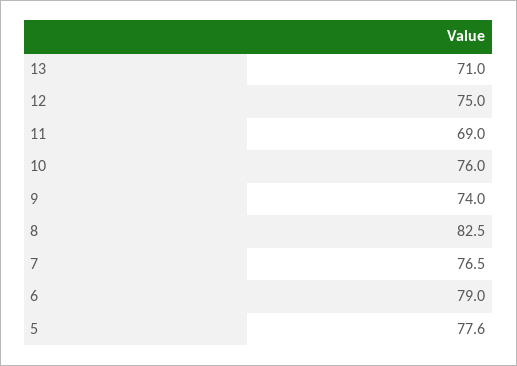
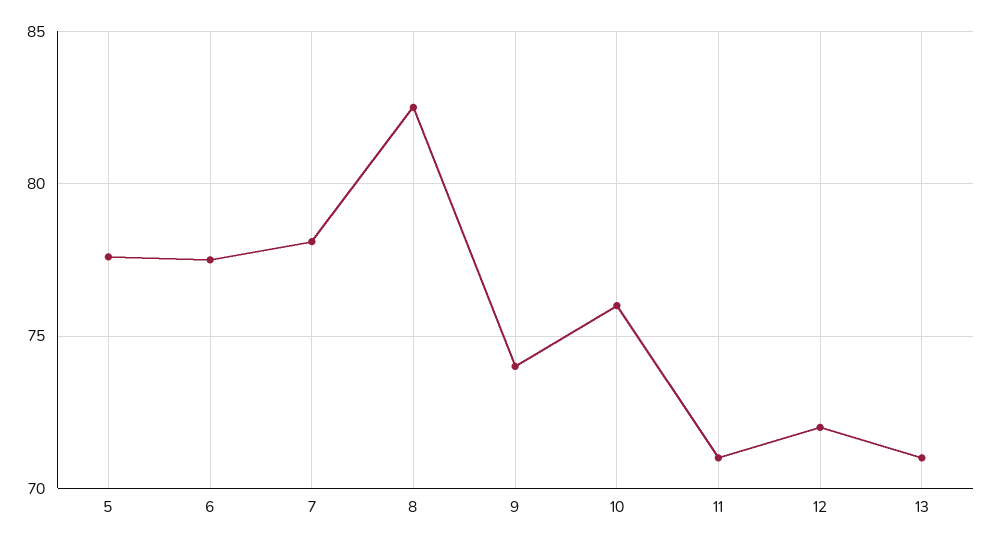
12: 75 -> 72
11: 69 -> 71
7: 76.5 -> 78
6: 79 -> 77.5

